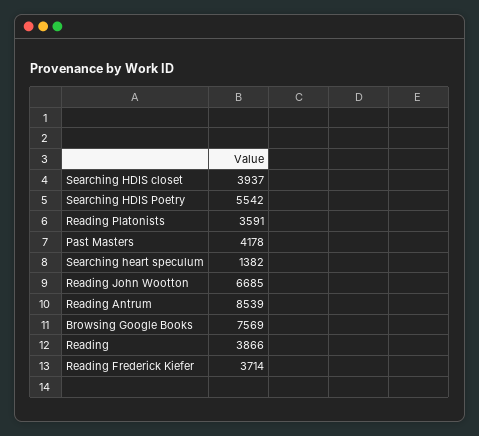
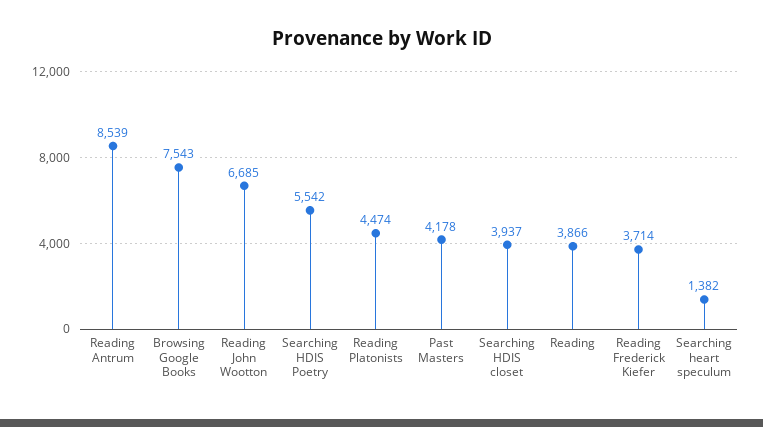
Reading Platonists: 3591 -> 4474
Browsing Google Books: 7569 -> 7543

